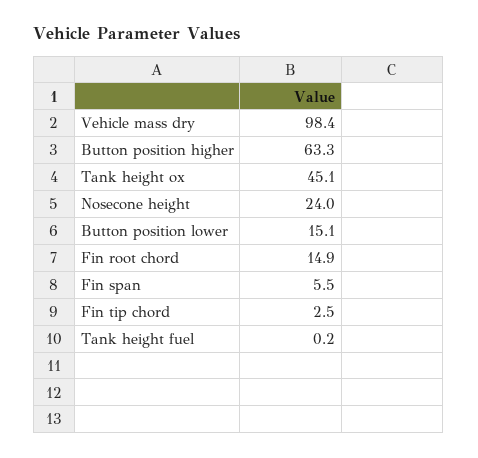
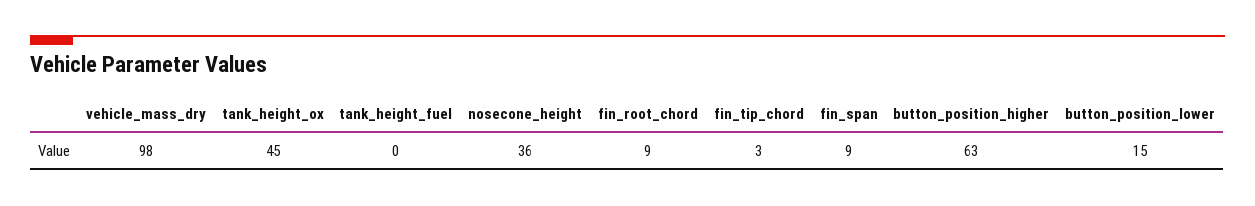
Nosecone height: 24 -> 36
Fin root chord: 14.9 -> 9
Fin span: 5.5 -> 9

